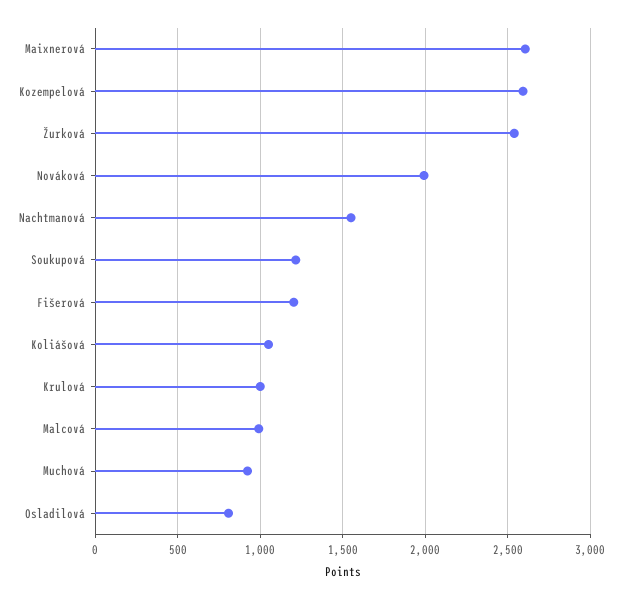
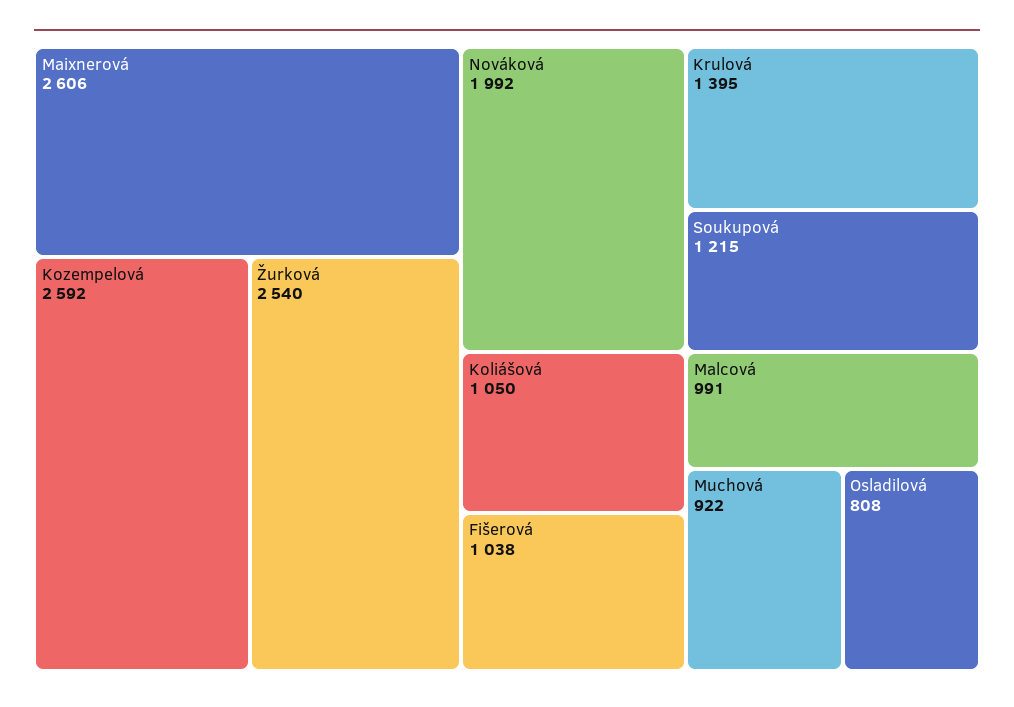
Nachtmanová: 1550 -> none
Fišerová: 1200 -> 1038
Krulová: 1000 -> 1395

